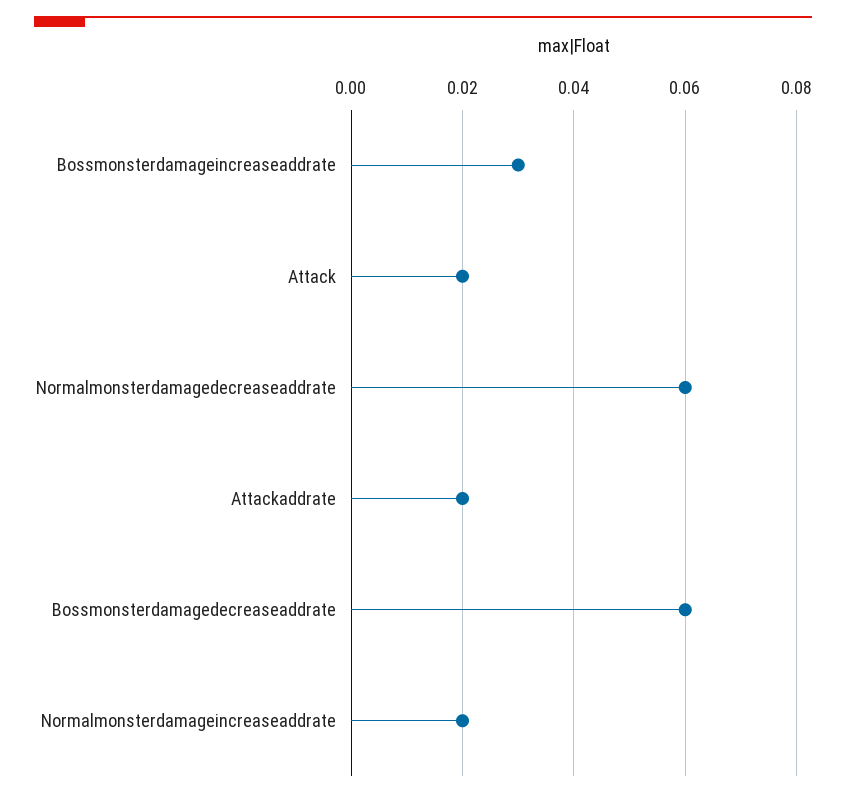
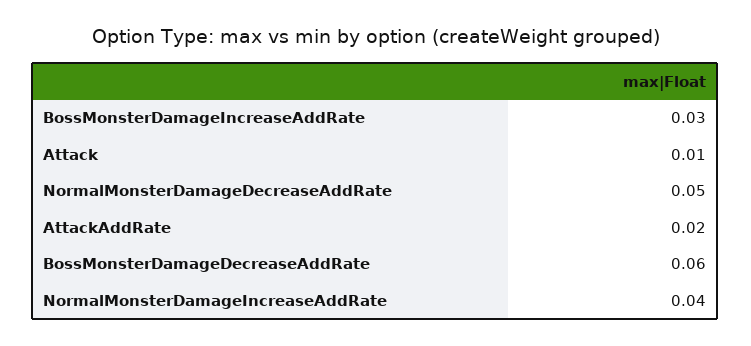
Attack: 0.02 -> 0.01
Normalmonsterdamagedecreaseaddrate: 0.06 -> 0.05
Normalmonsterdamageincreaseaddrate: 0.02 -> 0.04

